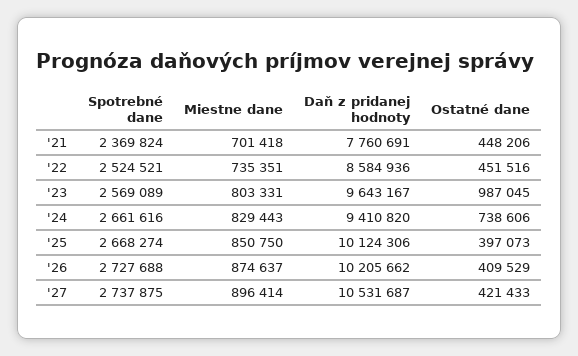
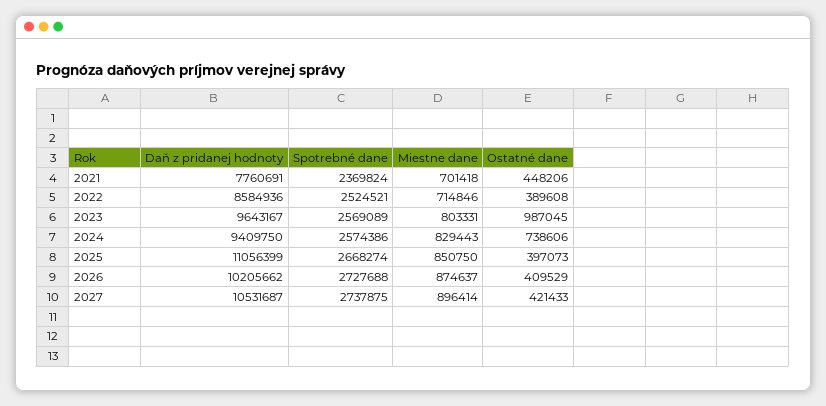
Miestne dane, '22: 735351 -> 714846
Ostatné dane, '22: 451516 -> 389608
Spotrebné dane, '24: 2661616 -> 2574386
Daň z pridanej hodnoty, '24: 9410820 -> 9409750
Daň z pridanej hodnoty, '25: 10124306 -> 11056399

